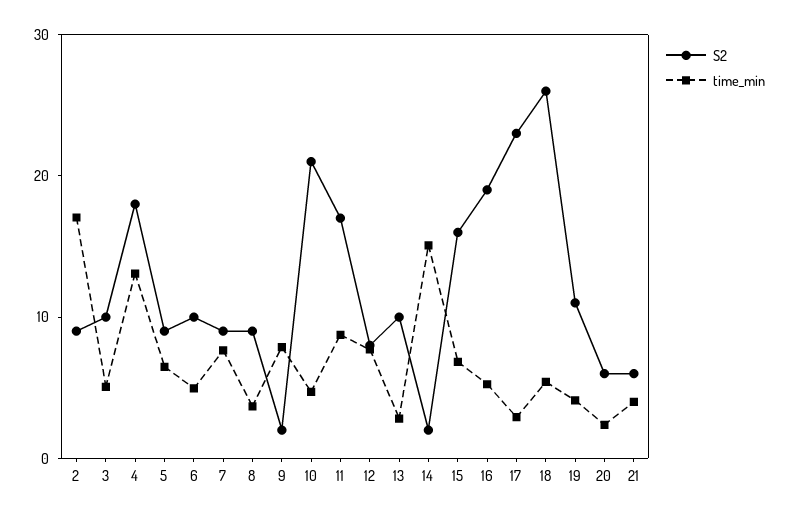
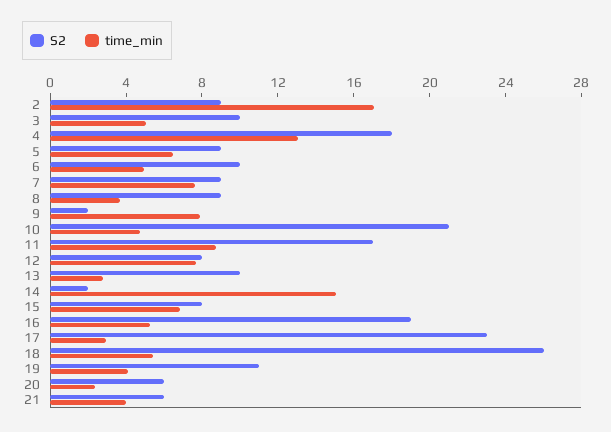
S2, 15: 16 -> 8

